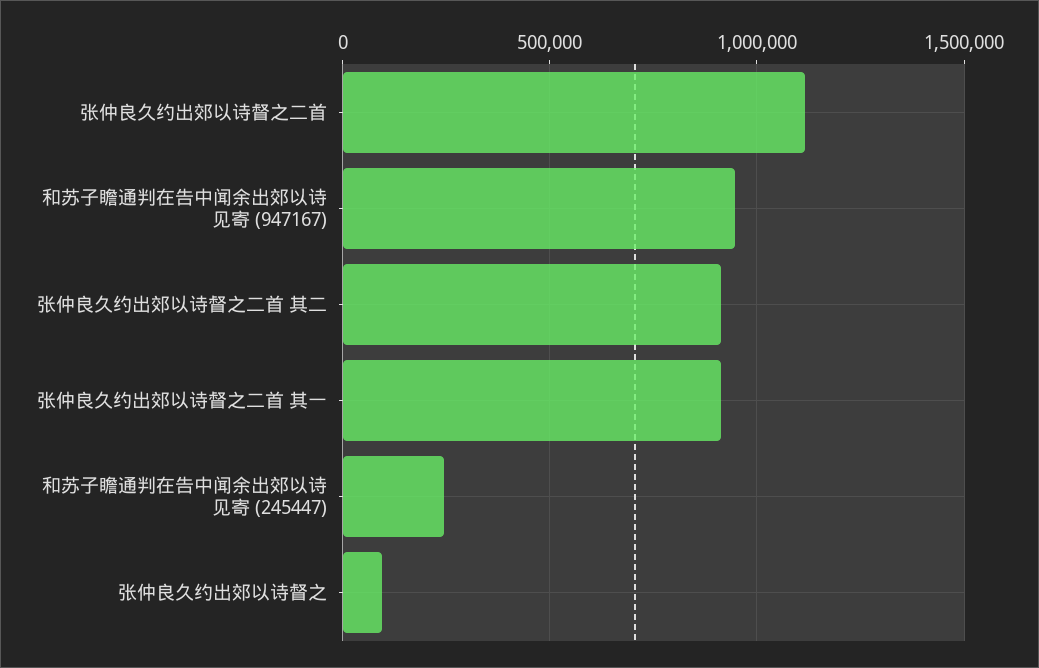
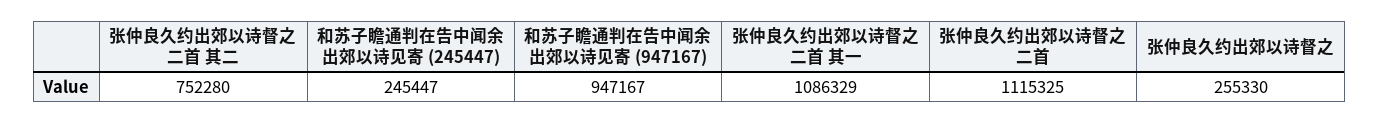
张仲良久约出郊以诗督之二首 其二: 900000 -> 752280
张仲良久约出郊以诗督之二首 其一: 900000 -> 1086329
张仲良久约出郊以诗督之: 100000 -> 255330

